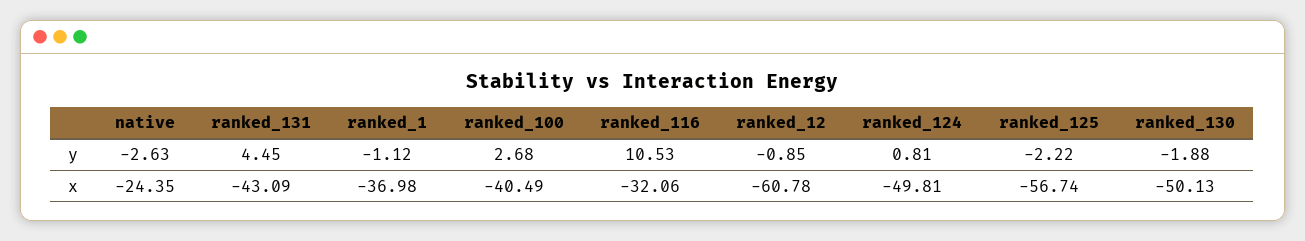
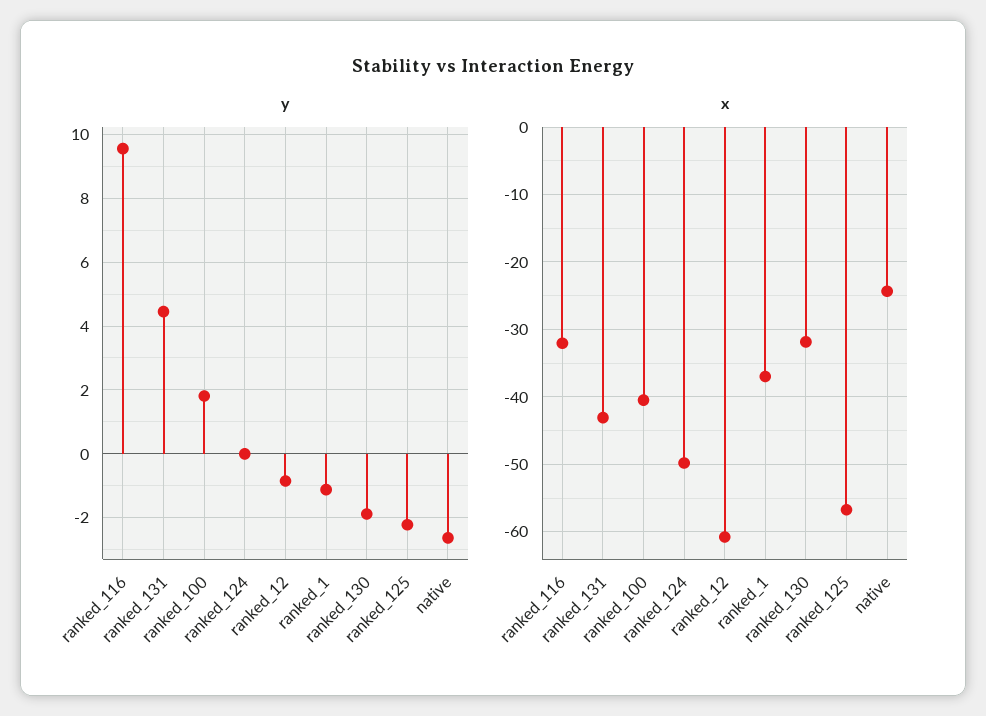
y, ranked_100: 2.68 -> 1.8
y, ranked_116: 10.53 -> 9.6
y, ranked_124: 0.81 -> 0
x, ranked_130: -50.13 -> -32

